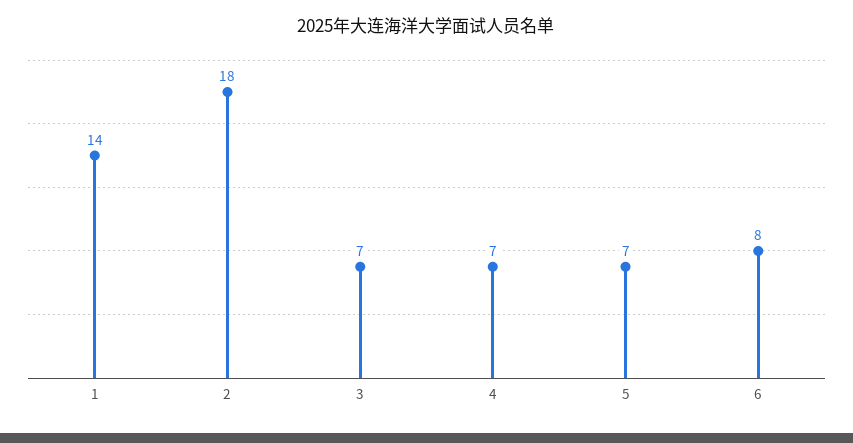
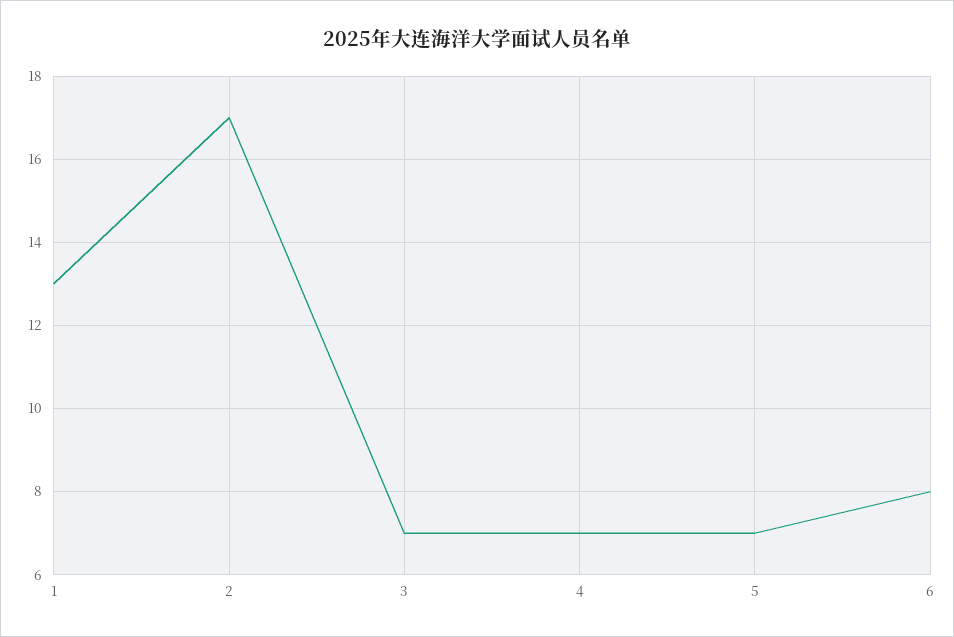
1: 14 -> 13
2: 18 -> 17

